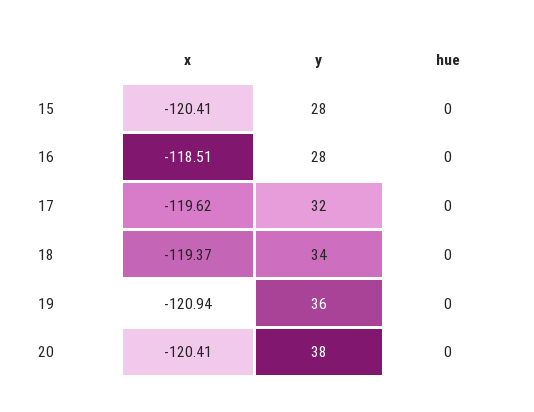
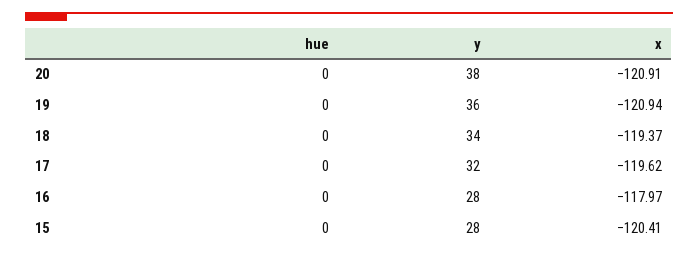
x, 16: -118.51 -> -117.97
x, 20: -120.41 -> -120.91

